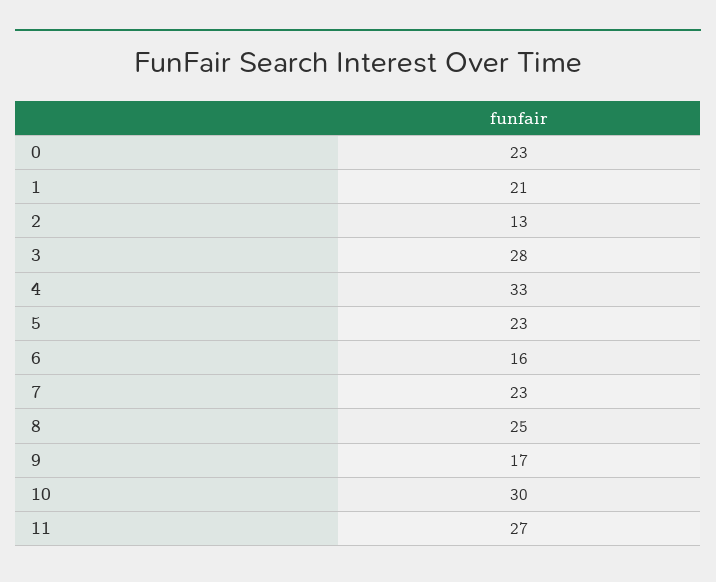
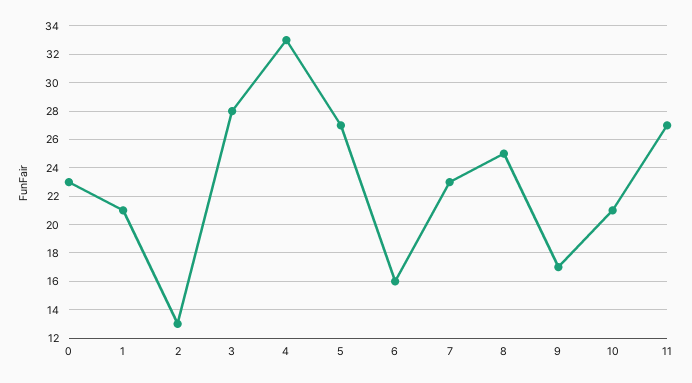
5: 23 -> 27
10: 30 -> 21

